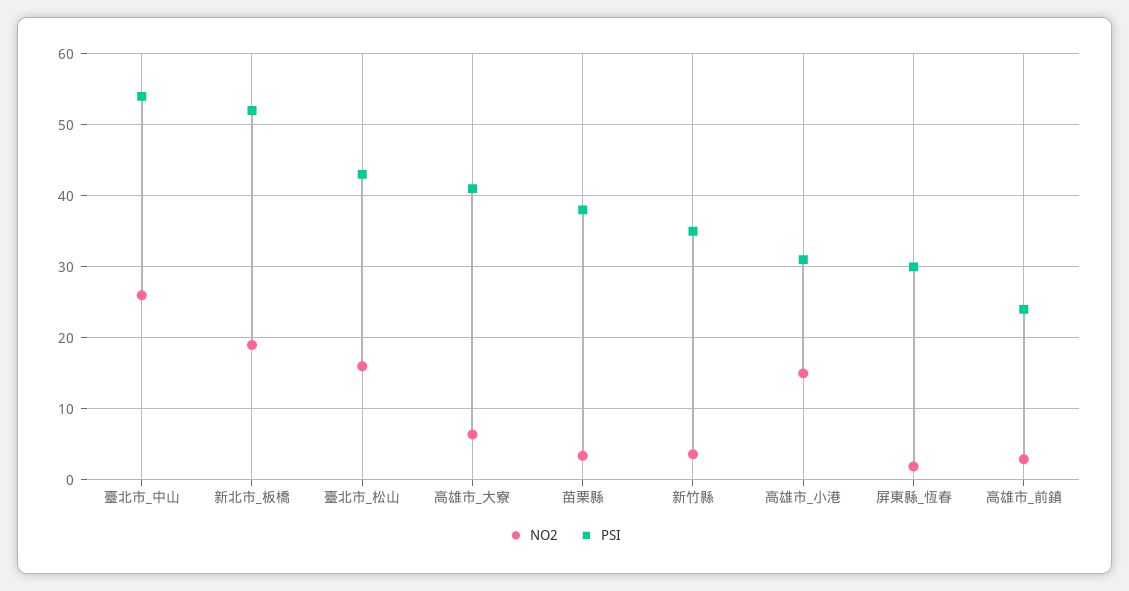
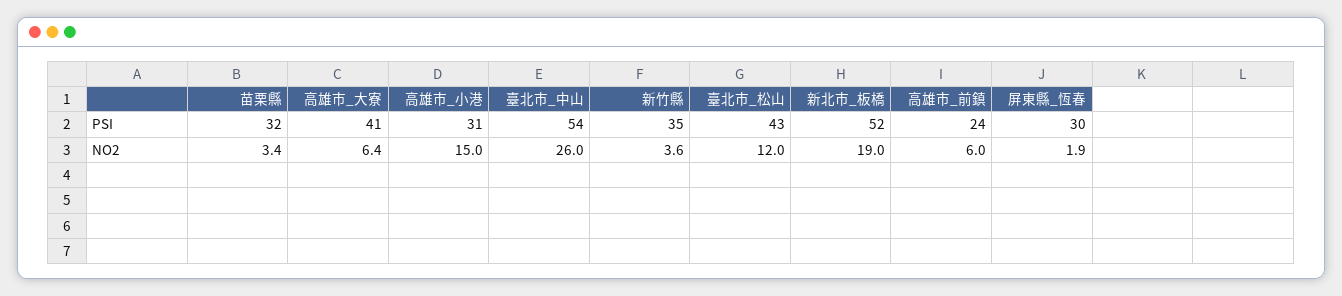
NO2, 臺北市_松山: 16 -> 12
PSI, 苗栗縣: 38 -> 32
NO2, 高雄市_前鎮: 3 -> 6

